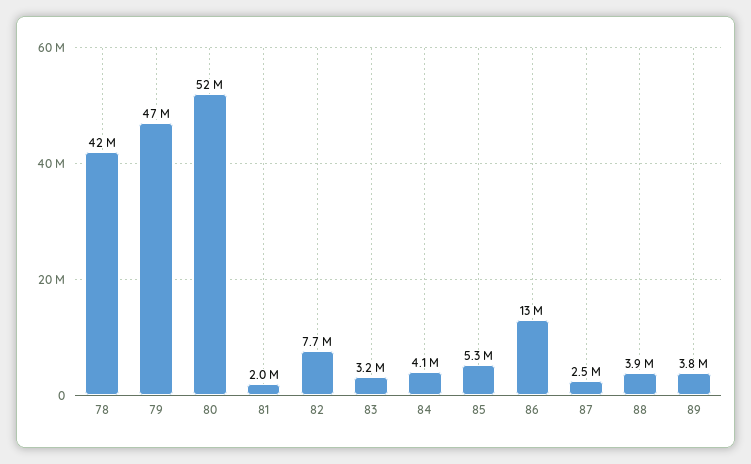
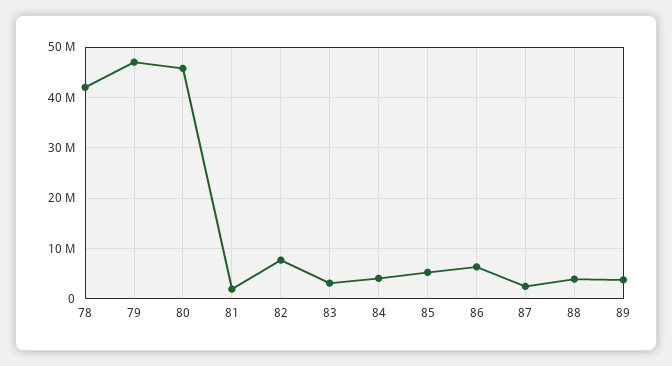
80: 52000000 -> 46000000
86: 13000000 -> 6000000

